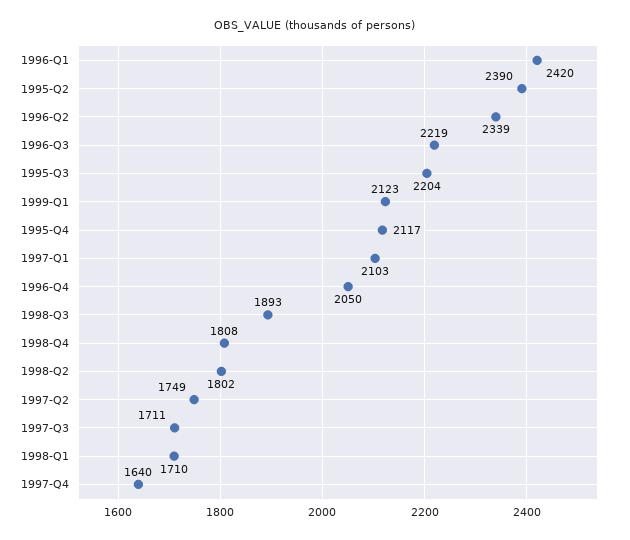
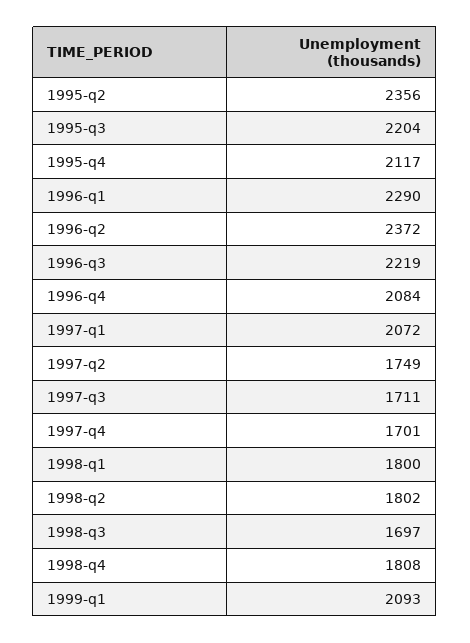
1996-Q1: 2420 -> 2290
1995-Q2: 2390 -> 2356
1996-Q2: 2339 -> 2372
1999-Q1: 2123 -> 2093
1997-Q1: 2103 -> 2072
1996-Q4: 2050 -> 2084
1998-Q3: 1893 -> 1697
1998-Q1: 1710 -> 1800
1997-Q4: 1640 -> 1701

